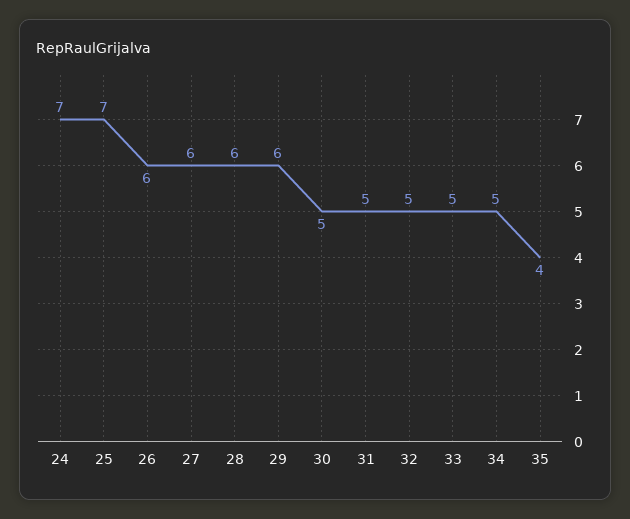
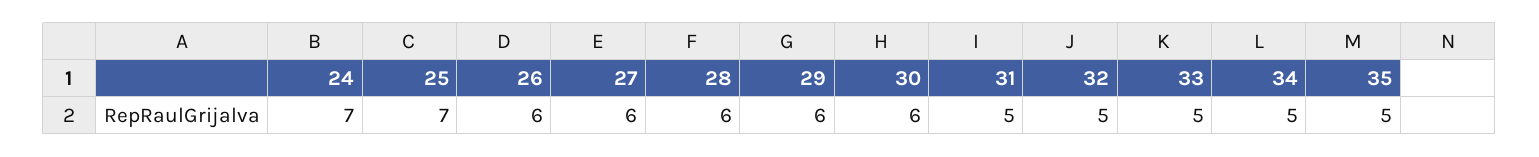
30: 5 -> 6
35: 4 -> 5

